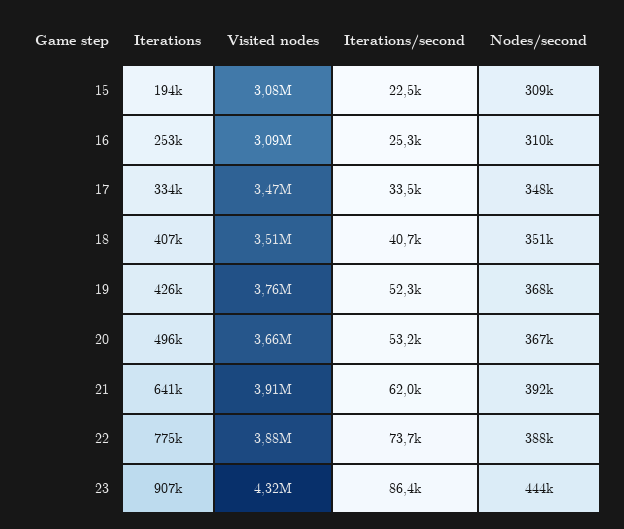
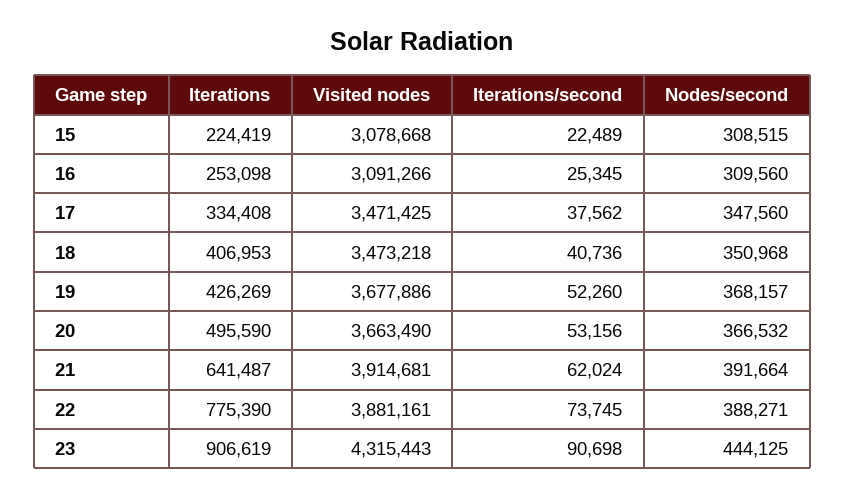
Iterations, 15: 194000 -> 224419
Iterations/second, 17: 33500 -> 37562
Visited nodes, 18: 3510000 -> 3473218
Visited nodes, 19: 3760000 -> 3677886
Iterations/second, 23: 86400 -> 90698

